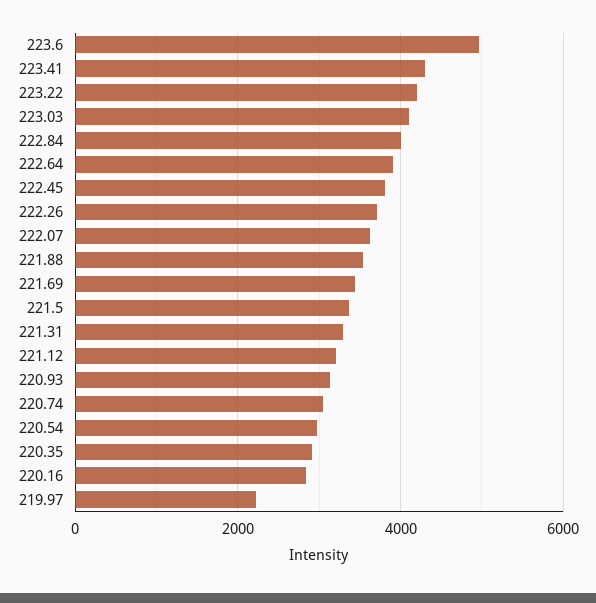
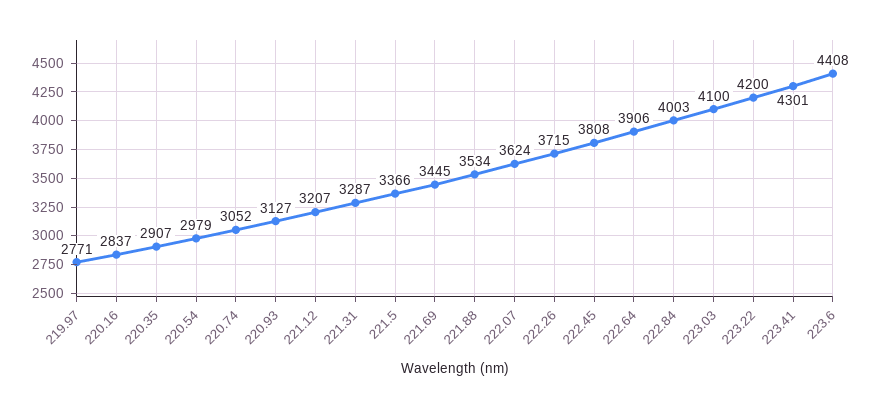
223.6: 5000 -> 4408
219.97: 2200 -> 2771

